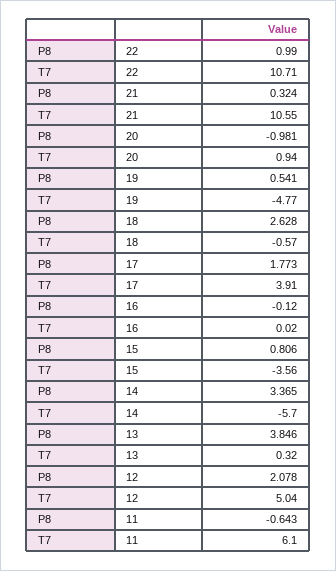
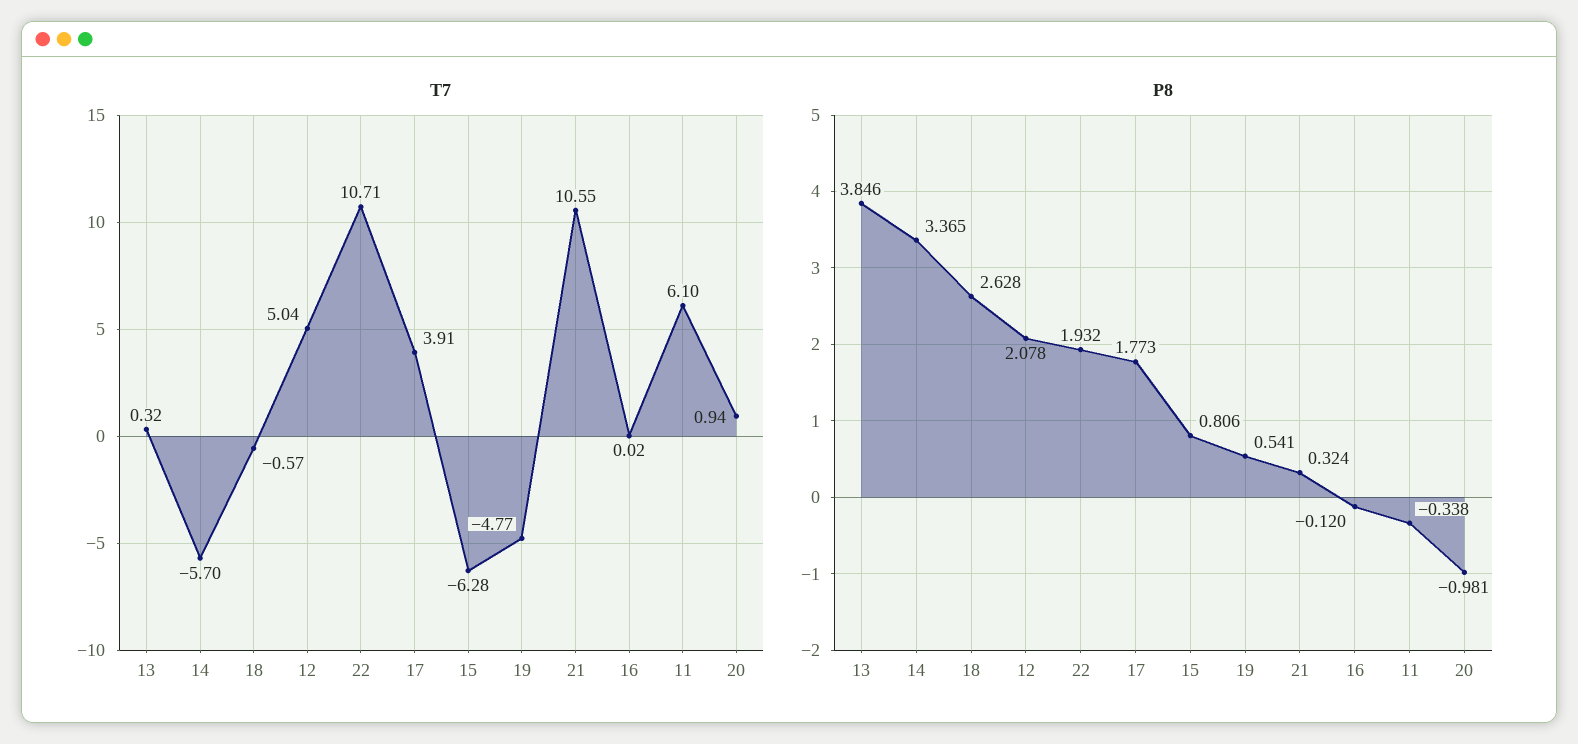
P8, 22: 0.99 -> 1.932
T7, 15: -3.56 -> -6.28
P8, 11: -0.643 -> -0.338

